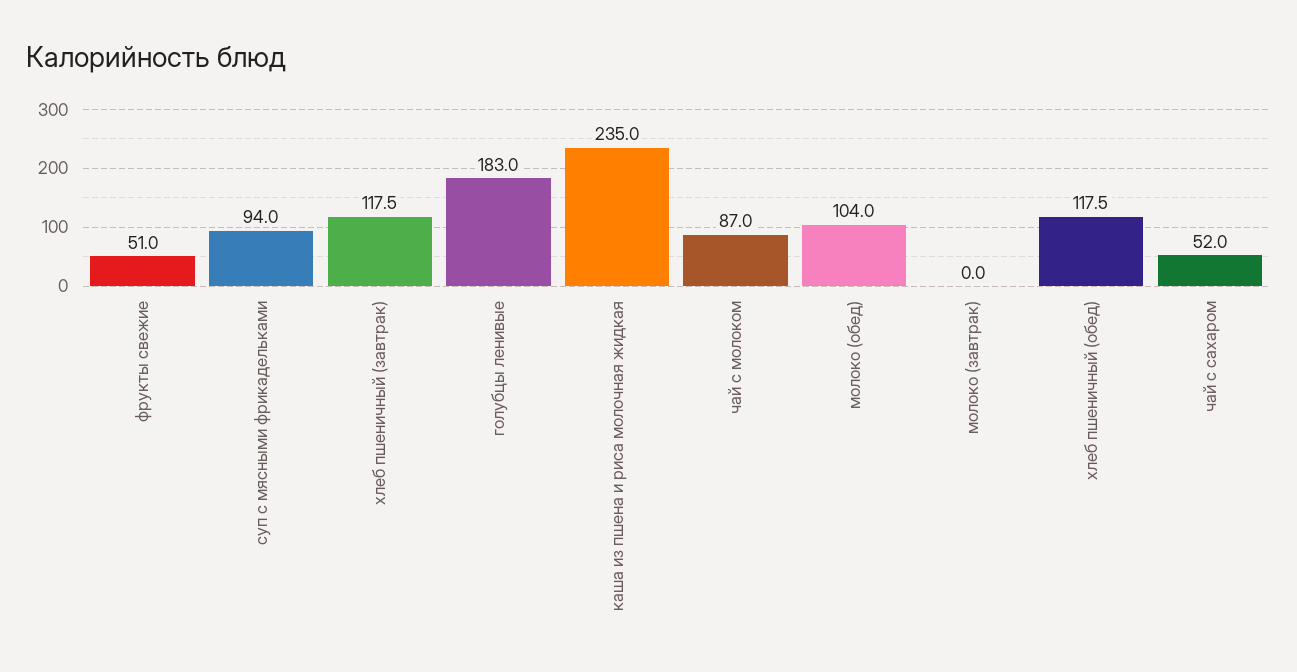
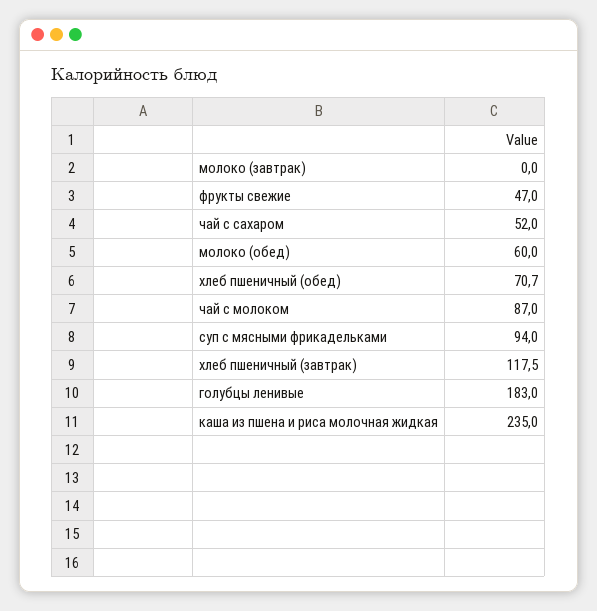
фрукты свежие: 51 -> 47
молоко (обед): 104 -> 60
хлеб пшеничный (обед): 117.5 -> 70.7

